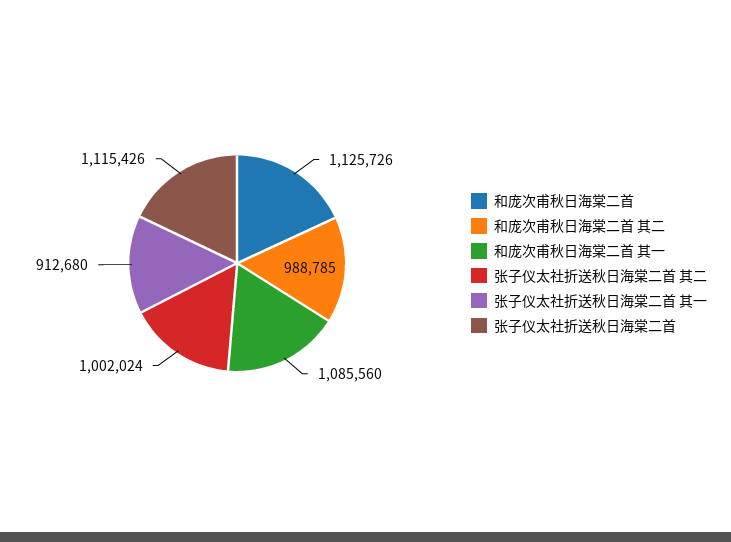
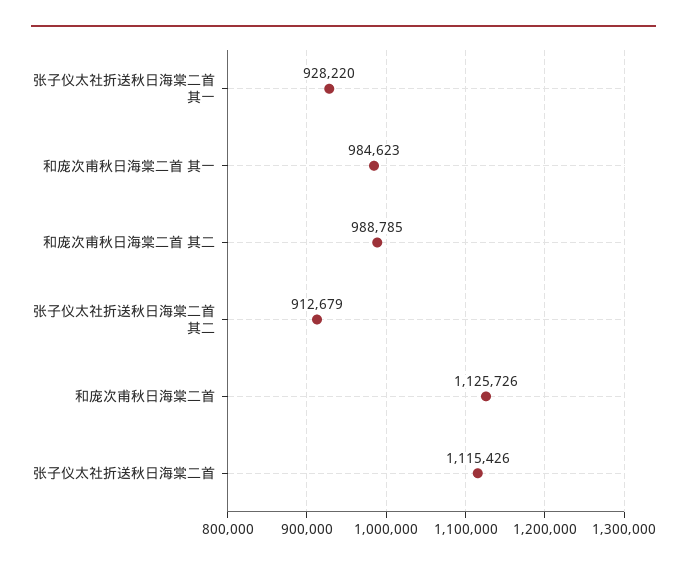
和庞次甫秋日海棠二首 其一: 1085560 -> 984623
张子仪太社折送秋日海棠二首 其二: 1002024 -> 912679
张子仪太社折送秋日海棠二首 其一: 912680 -> 928220

